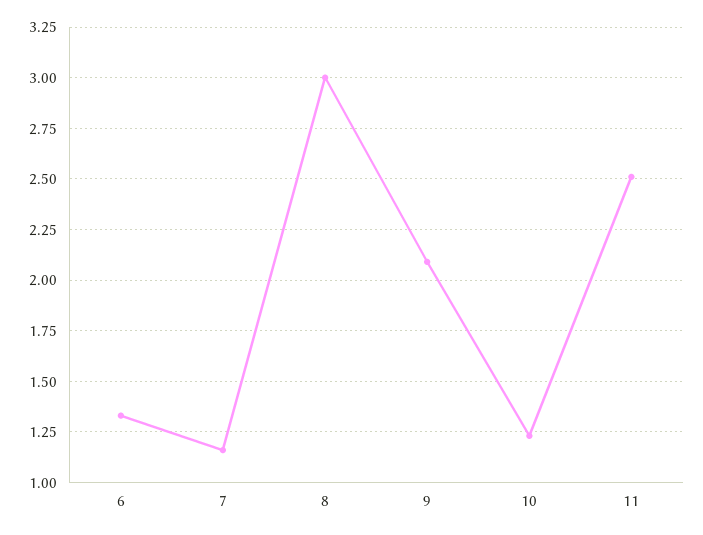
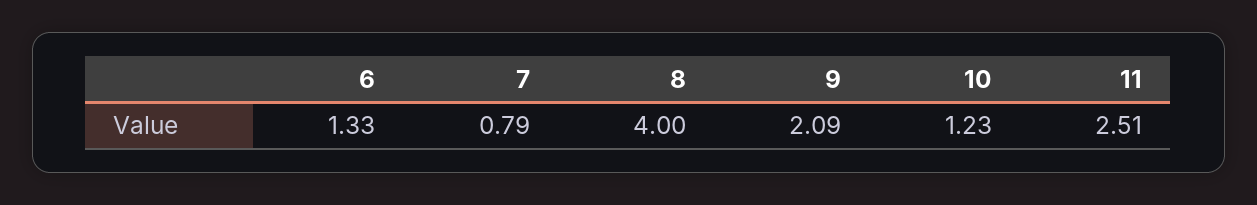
7: 1.15 -> 0.79
8: 3 -> 4

